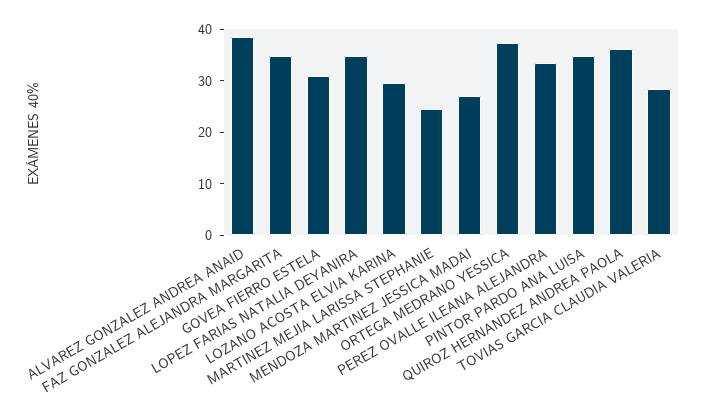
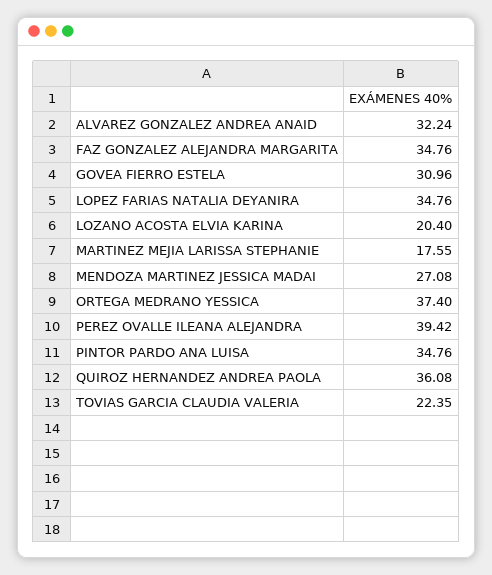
ALVAREZ GONZALEZ ANDREA ANAID: 38 -> 32.24
LOZANO ACOSTA ELVIA KARINA: 30 -> 20.4
MARTINEZ MEJIA LARISSA STEPHANIE: 24 -> 17.55
PEREZ OVALLE ILEANA ALEJANDRA: 34 -> 39.42
TOVIAS GARCIA CLAUDIA VALERIA: 28 -> 22.35

